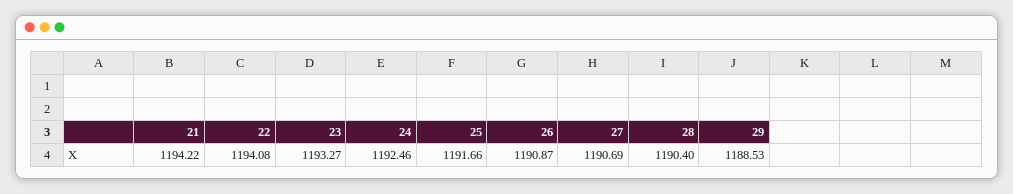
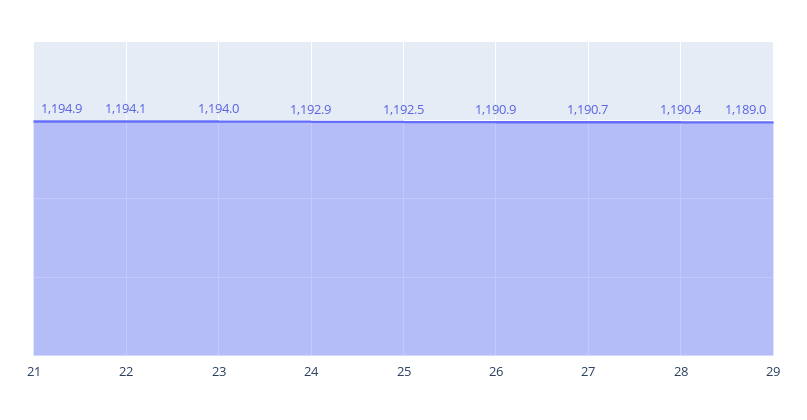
21: 1194.22 -> 1194.9
23: 1193.27 -> 1194
24: 1192.46 -> 1192.9
25: 1191.66 -> 1192.5
29: 1188.53 -> 1189

